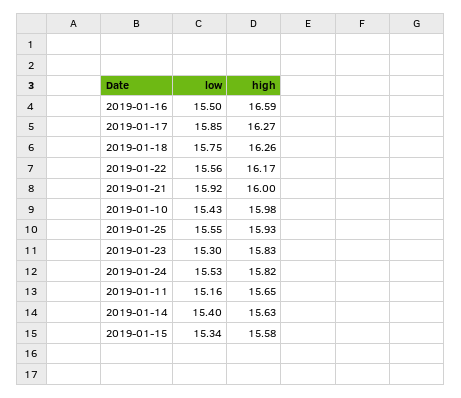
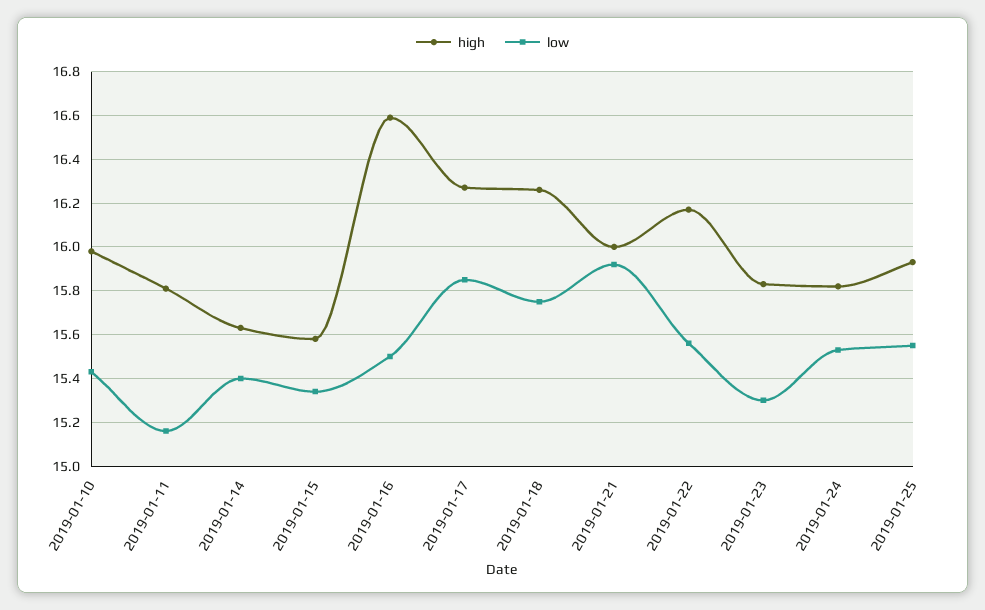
high, 2019-01-11: 15.65 -> 15.8

